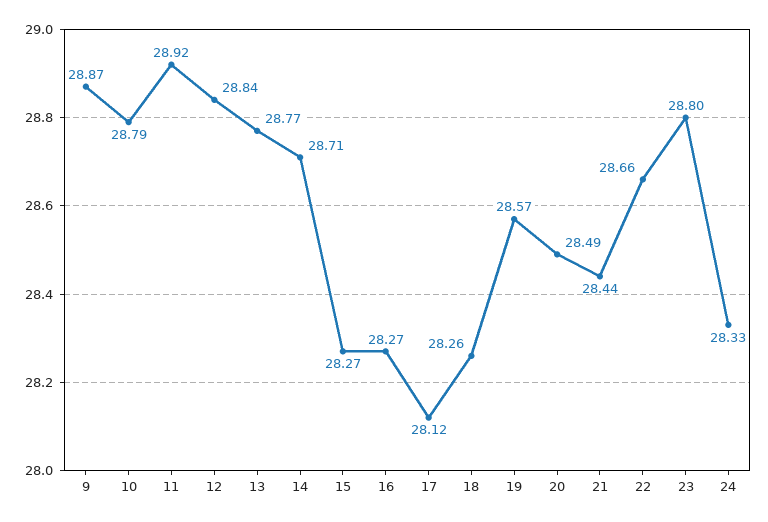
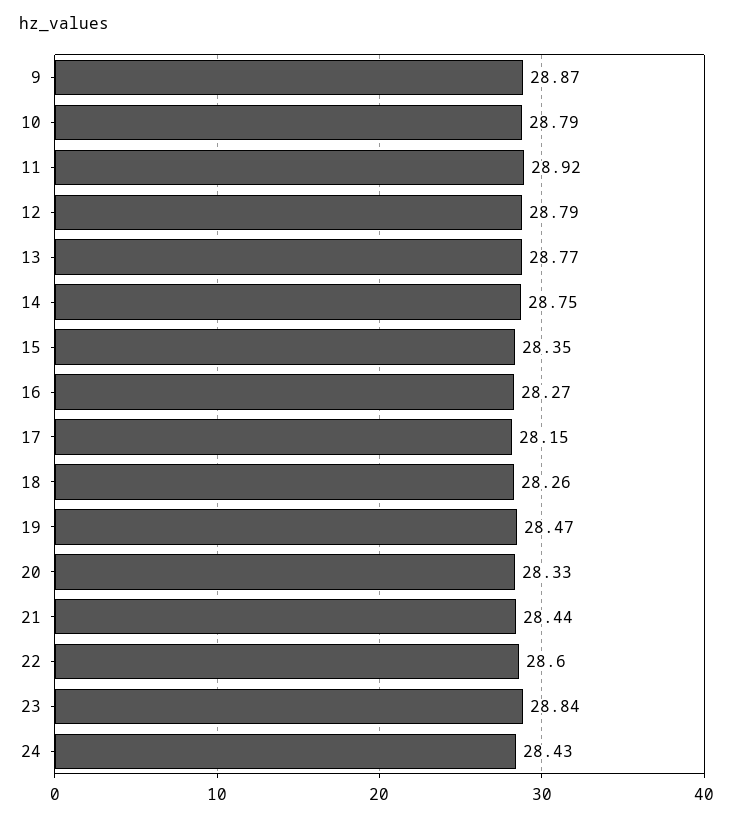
12: 28.84 -> 28.79
14: 28.71 -> 28.75
15: 28.27 -> 28.35
17: 28.12 -> 28.15
19: 28.57 -> 28.47
20: 28.49 -> 28.33
22: 28.66 -> 28.6
23: 28.8 -> 28.84
24: 28.33 -> 28.43

